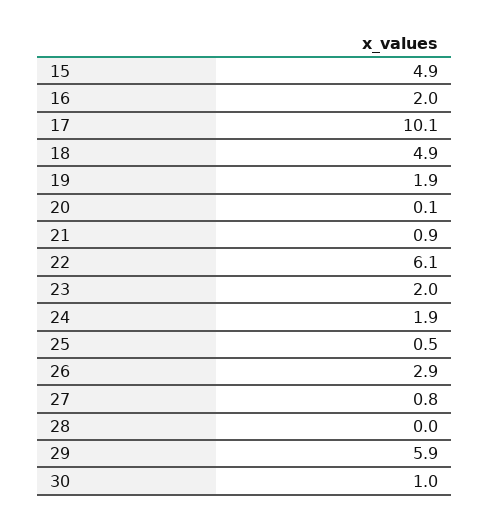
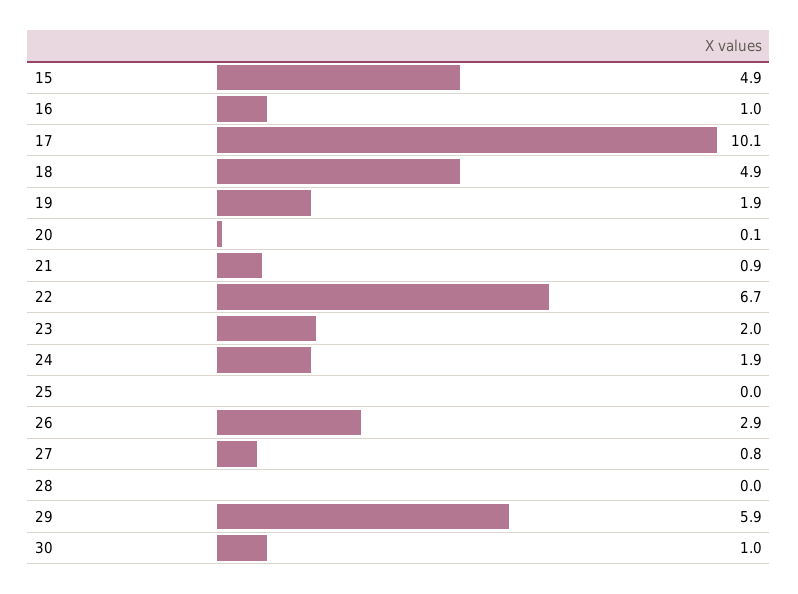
16: 2 -> 1
22: 6.1 -> 6.7
25: 0.5 -> 0

